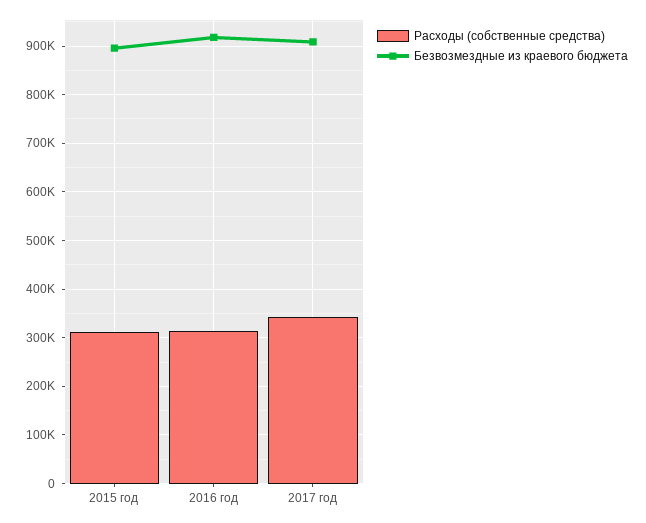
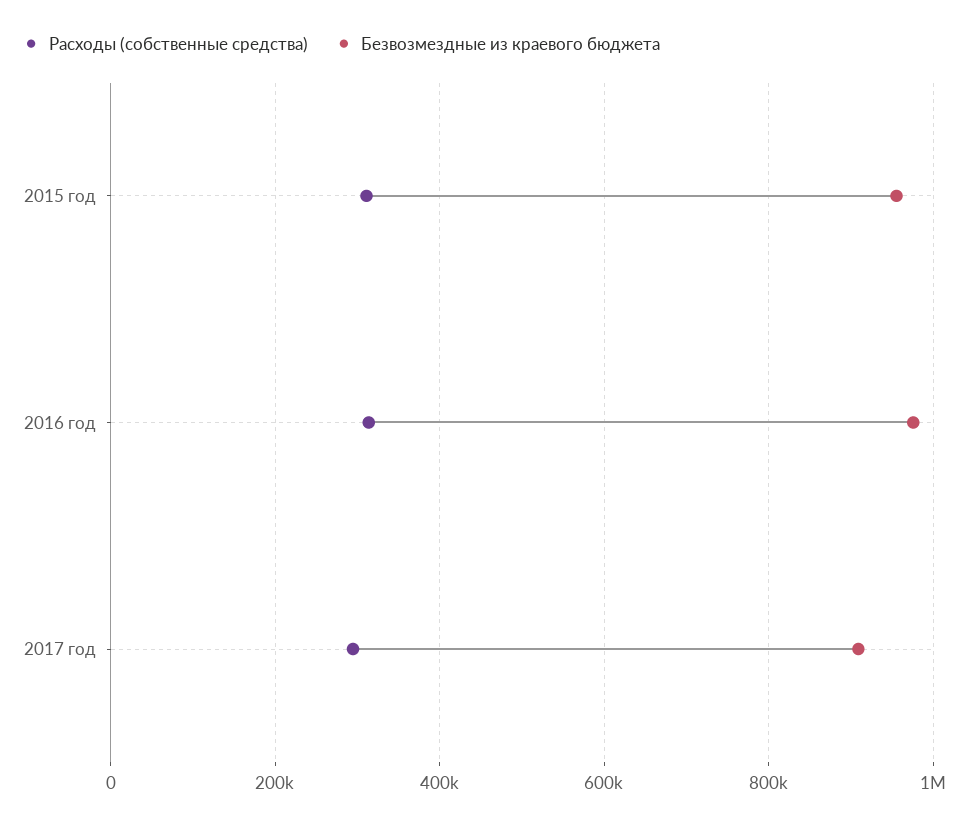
Безвозмездные из краевого бюджета, 2015 год: 900000 -> 960000
Безвозмездные из краевого бюджета, 2016 год: 920000 -> 980000
Расходы (собственные средства), 2017 год: 340000 -> 300000

